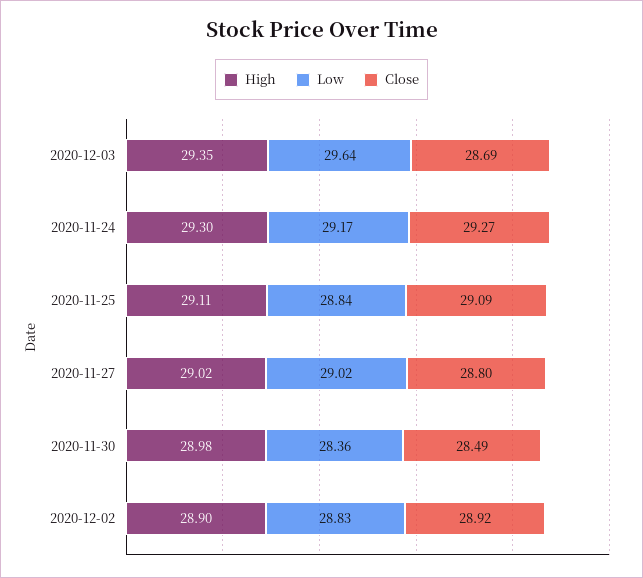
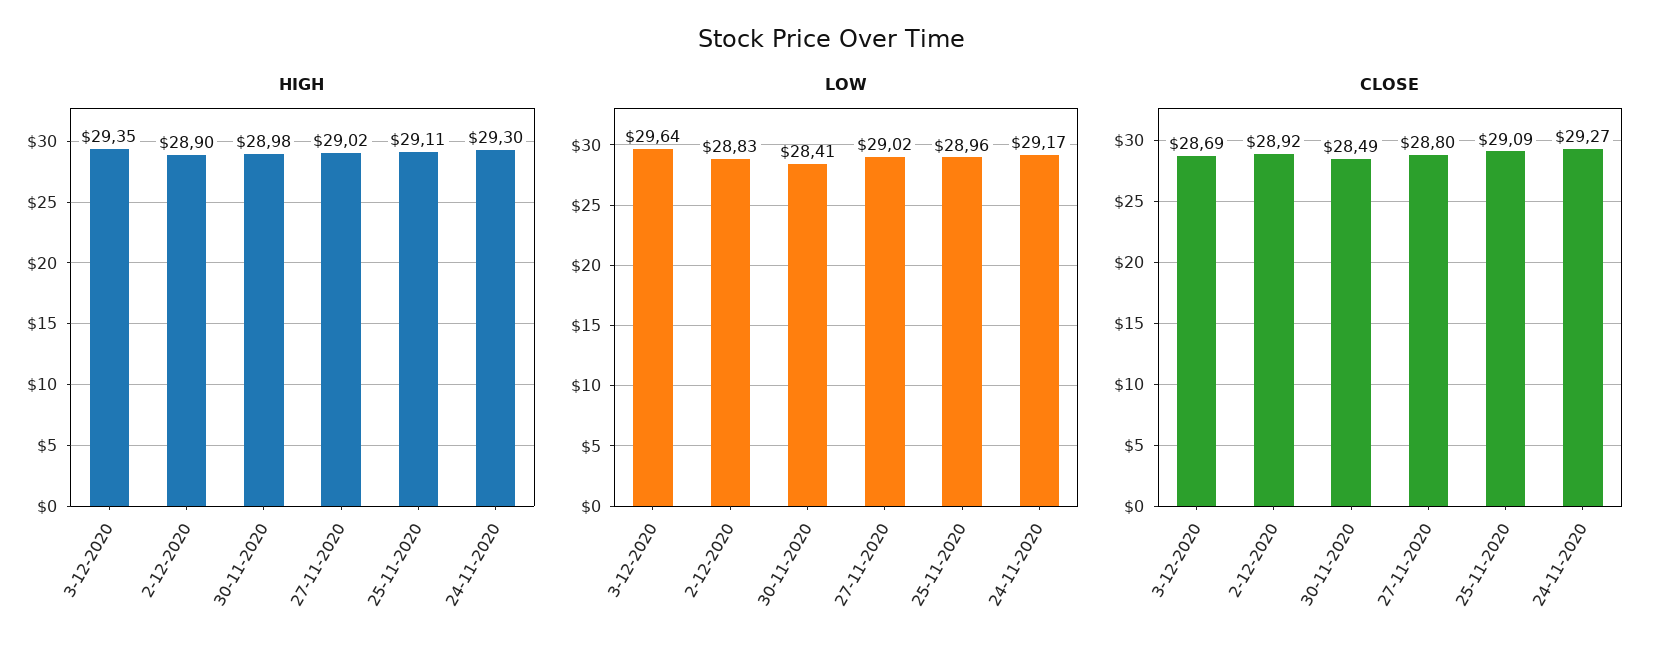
Low, 2020-11-25: 28.84 -> 28.96
Low, 2020-11-30: 28.36 -> 28.41

